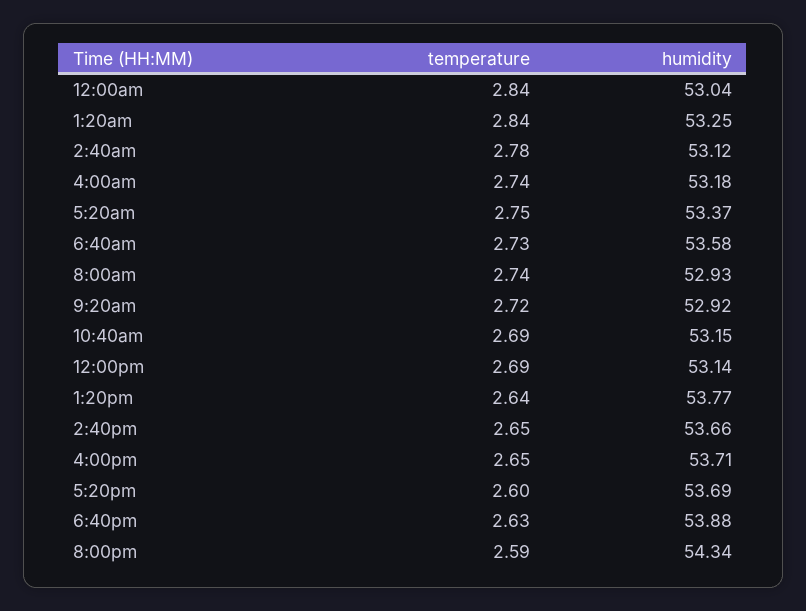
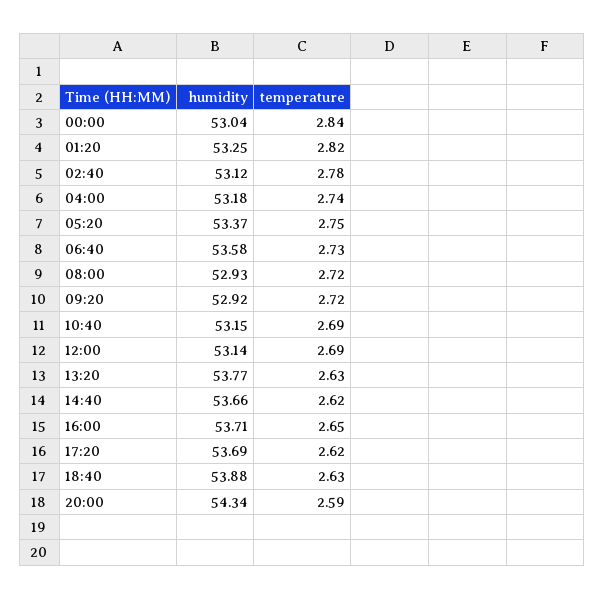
temperature, 1:20am: 2.84 -> 2.82
temperature, 8:00am: 2.74 -> 2.72
temperature, 1:20pm: 2.64 -> 2.63
temperature, 2:40pm: 2.65 -> 2.62
temperature, 5:20pm: 2.6 -> 2.62

